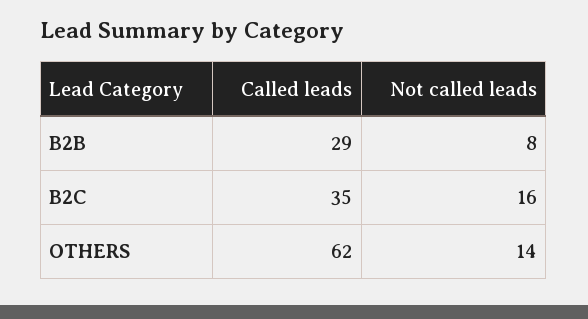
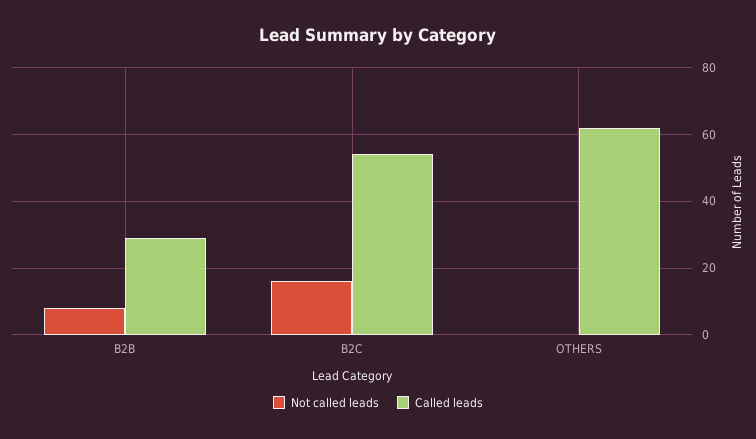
Called leads, B2C: 35 -> 55
Not called leads, OTHERS: 14 -> 0

